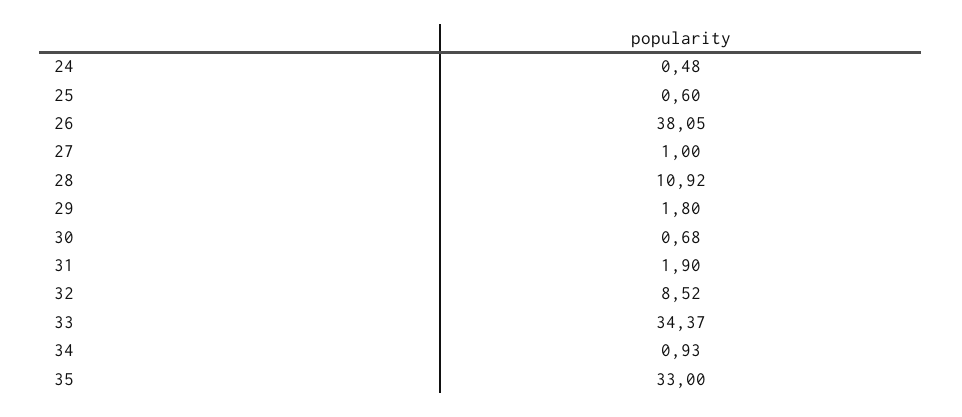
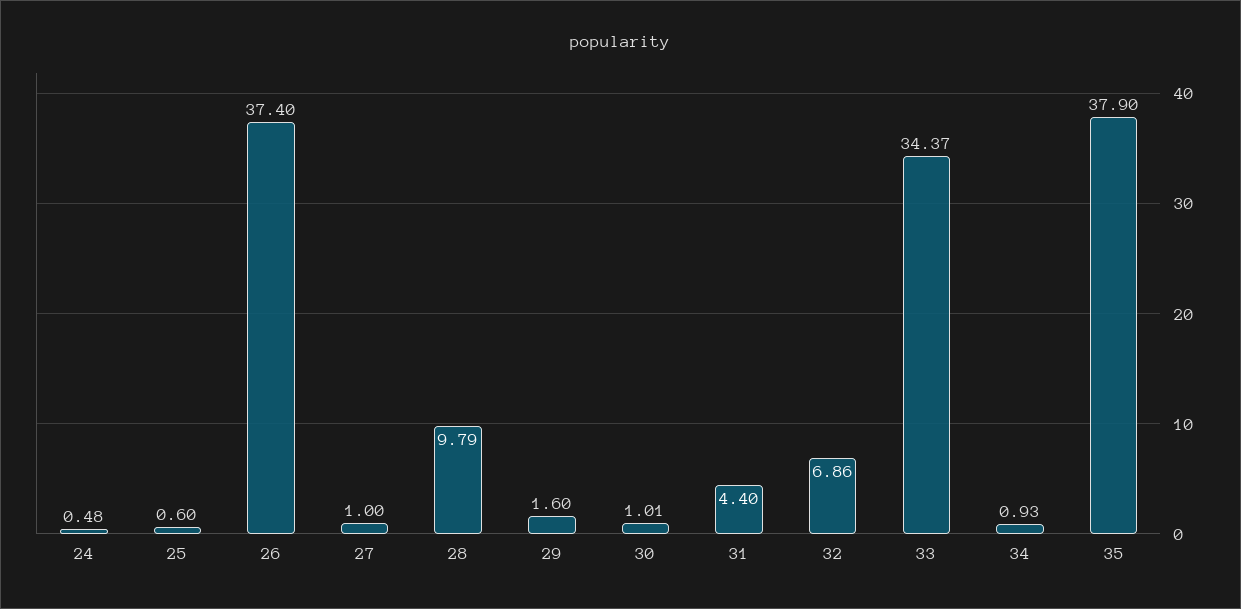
26: 38.05 -> 37.4
28: 10.92 -> 9.79
29: 1.8 -> 1.6
30: 0.68 -> 1.01
31: 1.9 -> 4.4
32: 8.52 -> 6.86
35: 33 -> 37.9

